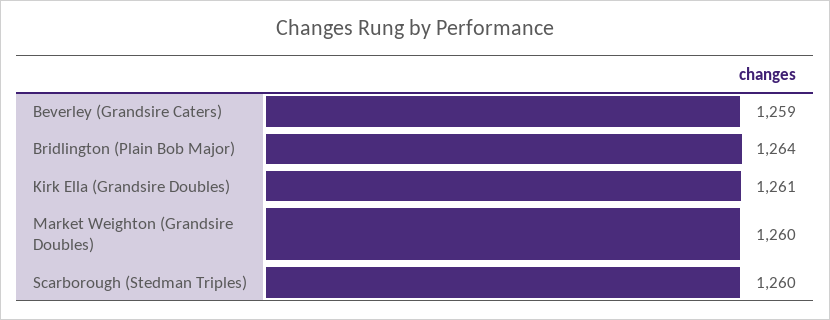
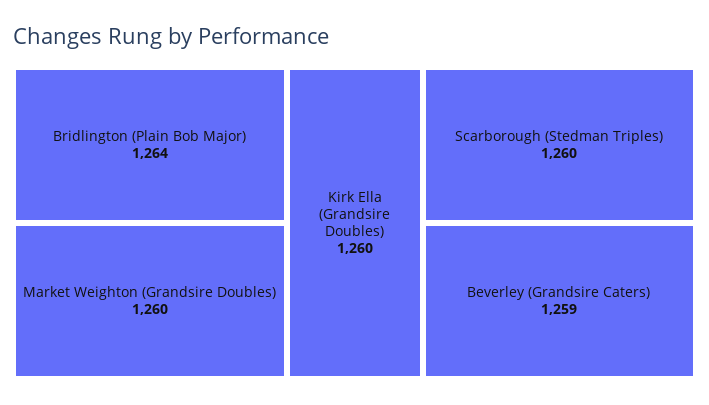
Kirk Ella (Grandsire Doubles): 1261 -> 1260

